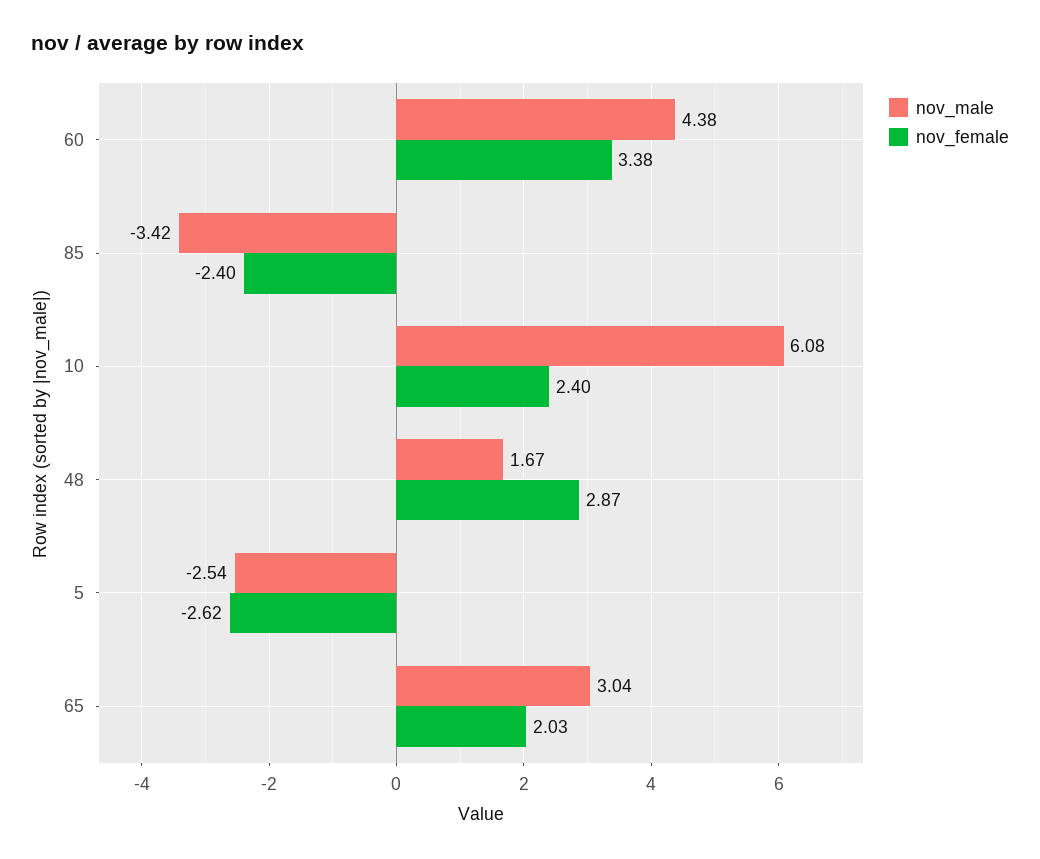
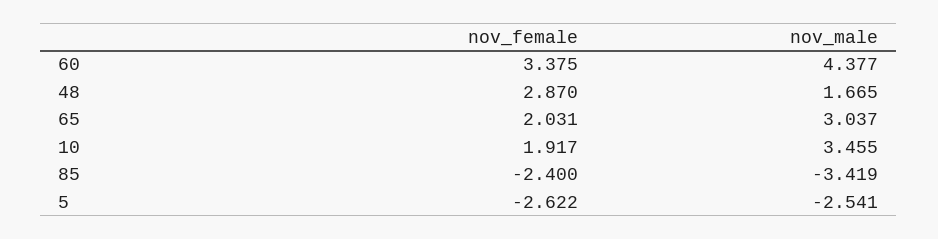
nov_male, 10: 6.08 -> 3.455
nov_female, 10: 2.4 -> 1.917

